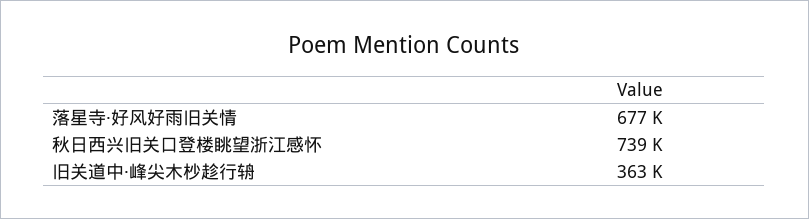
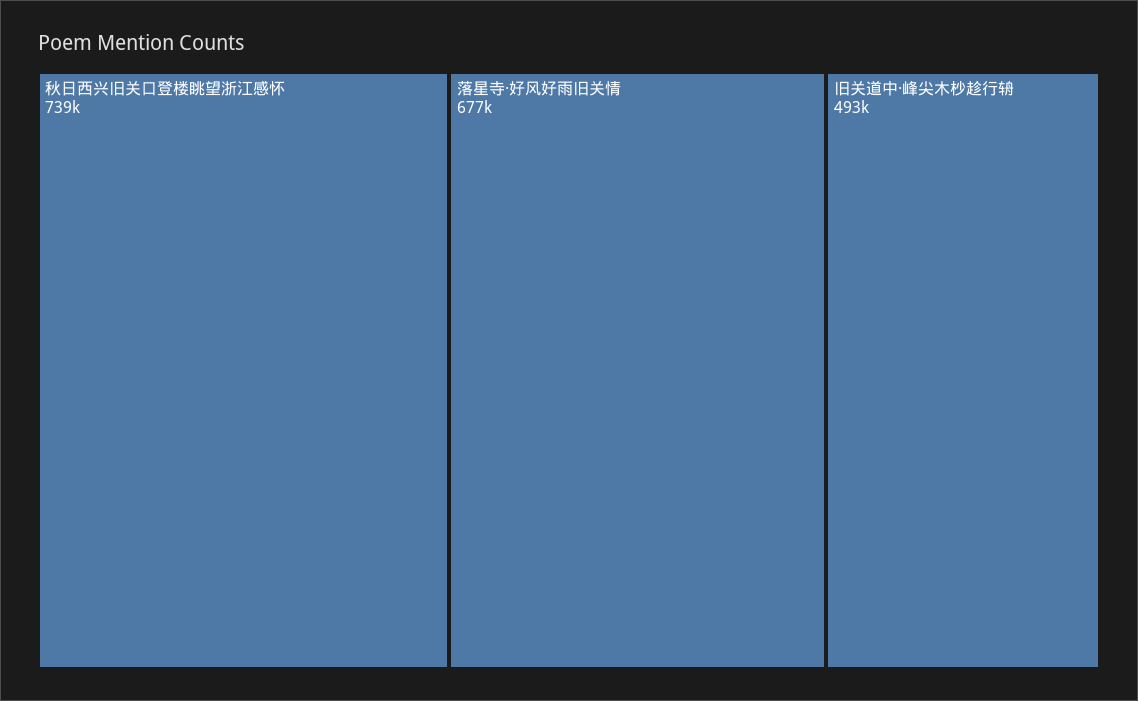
旧关道中·峰尖木杪趁行辀: 363000 -> 493000

